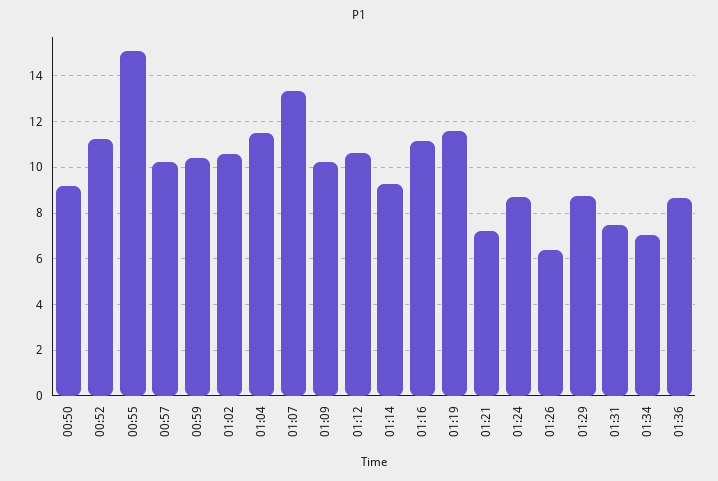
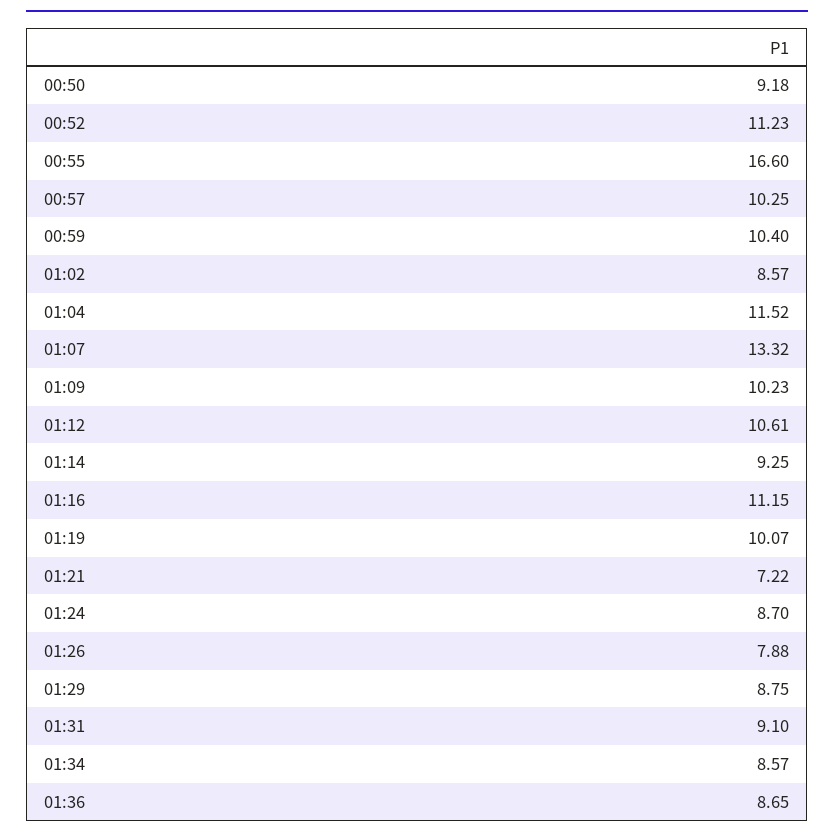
00:55: 15 -> 16.6
01:02: 10.5 -> 8.57
01:19: 11.5 -> 10.07
01:26: 6.5 -> 7.88
01:31: 7.5 -> 9.1
01:34: 7 -> 8.57

